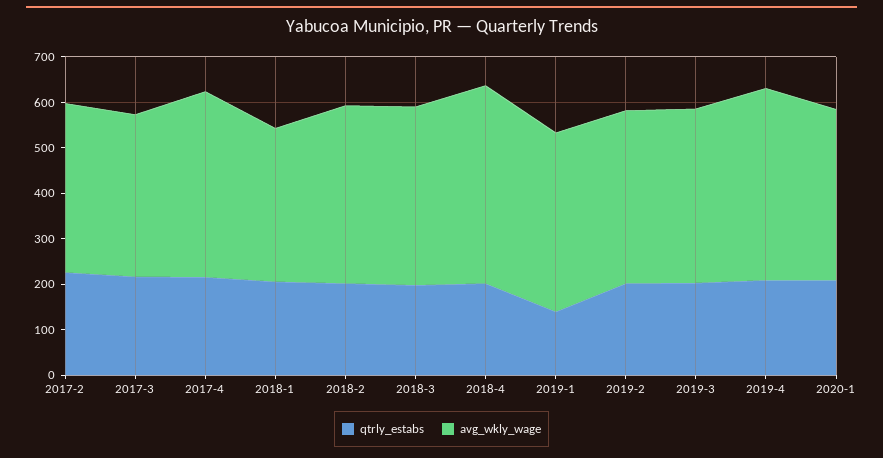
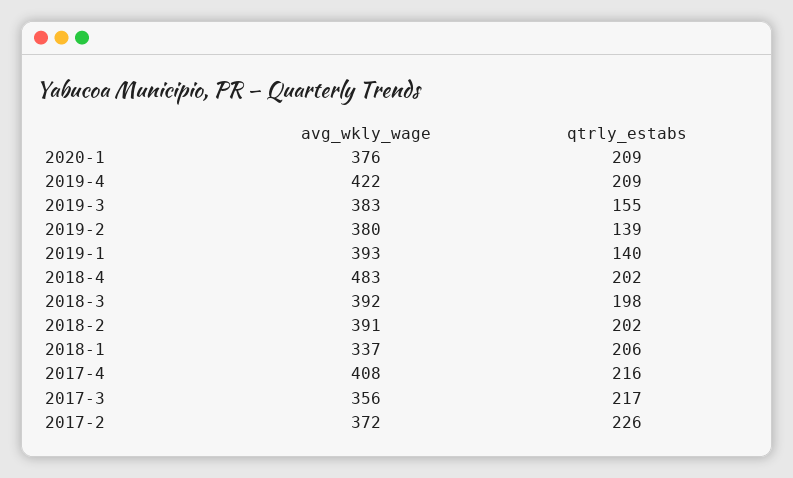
avg_wkly_wage, 2018-4: 440 -> 483
qtrly_estabs, 2019-2: 200 -> 139
qtrly_estabs, 2019-3: 200 -> 155

